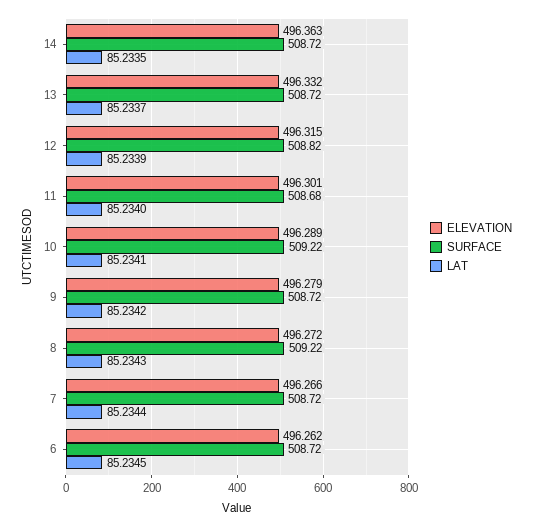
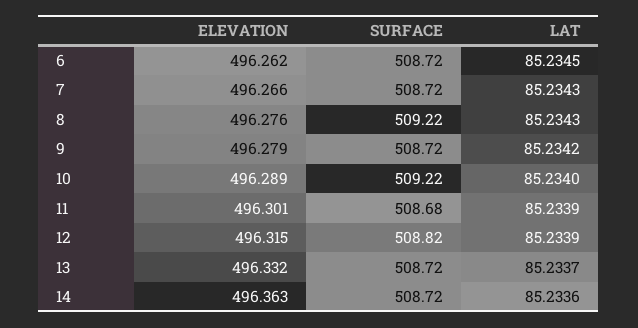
LAT, 14: 85.2335 -> 85.2336
LAT, 11: 85.234 -> 85.2339
LAT, 10: 85.2341 -> 85.234
ELEVATION, 8: 496.272 -> 496.276
LAT, 7: 85.2344 -> 85.2343

